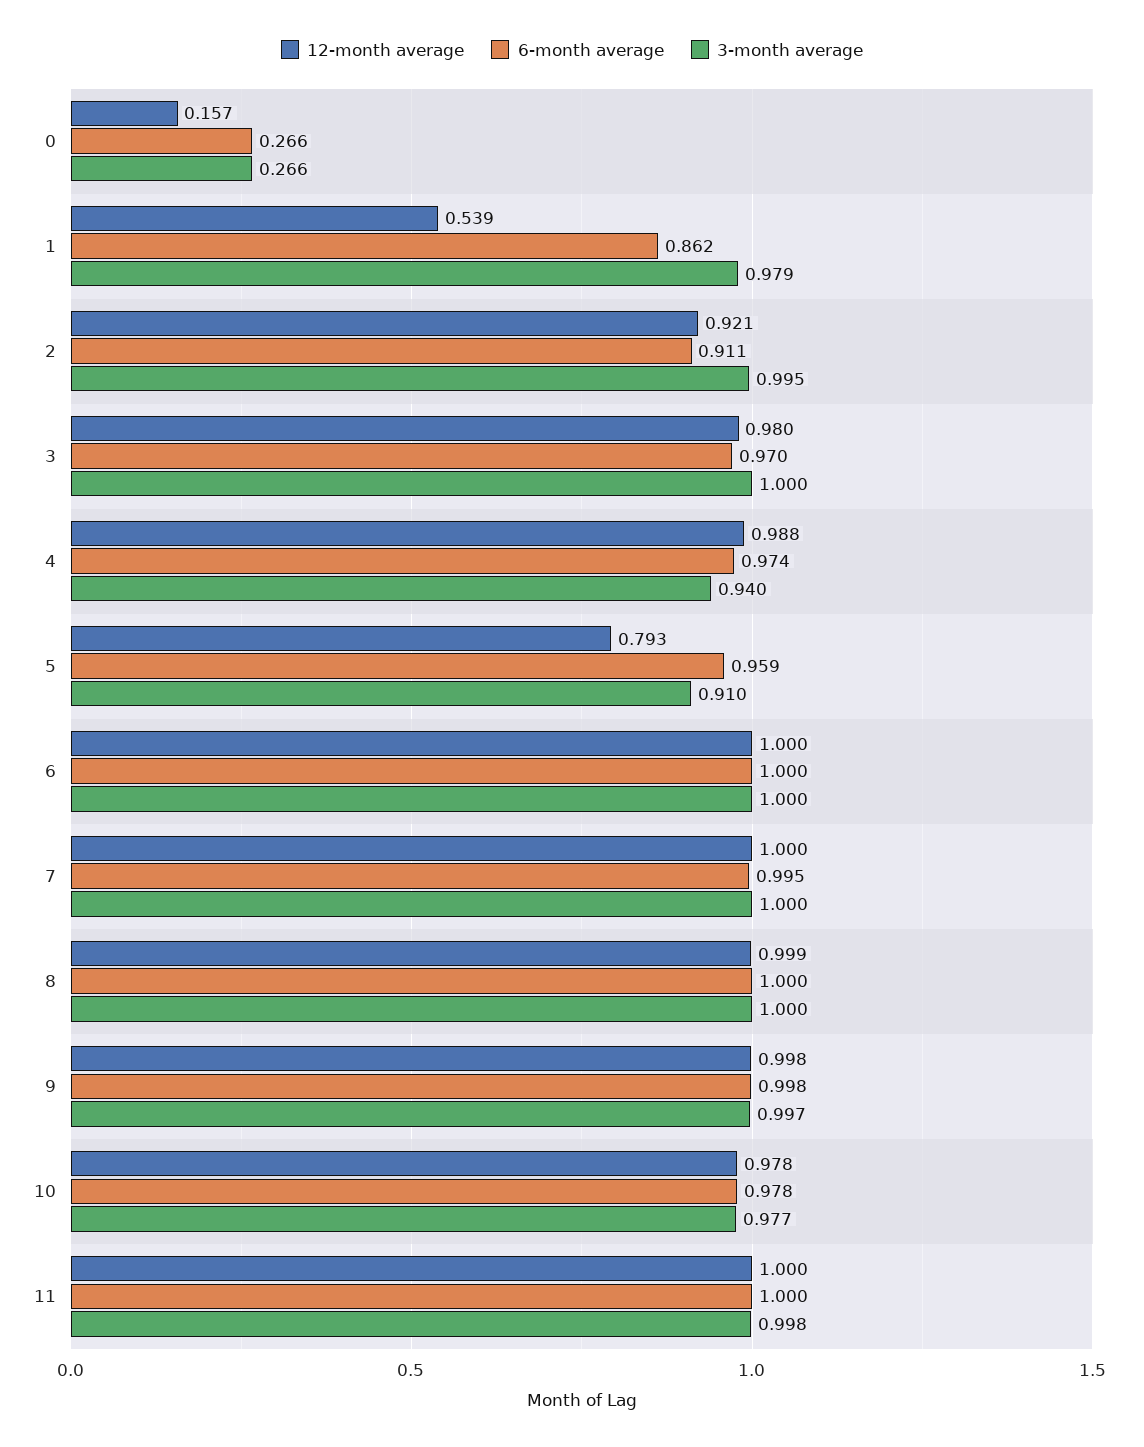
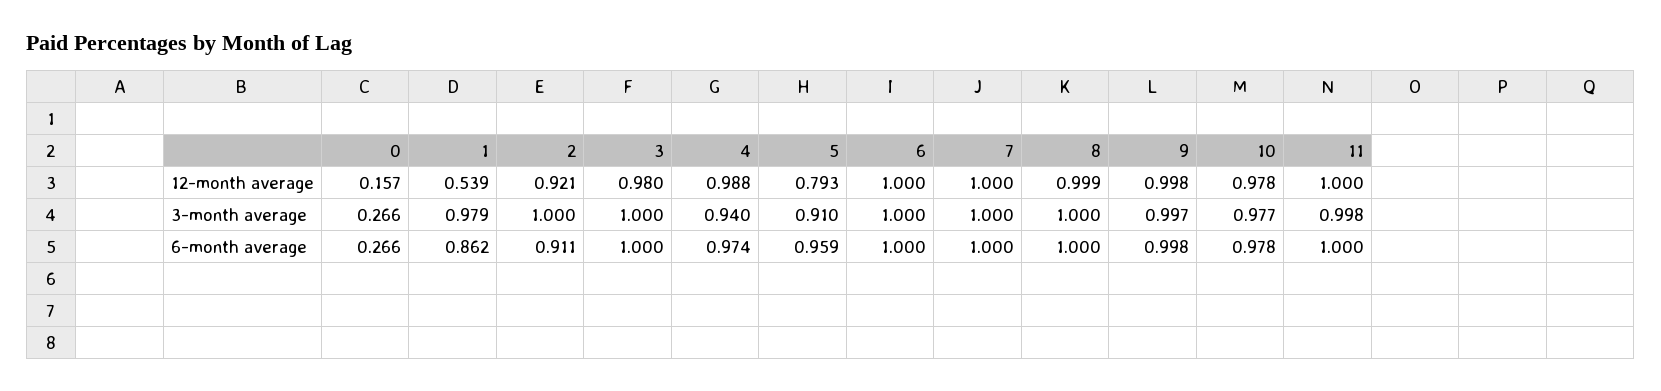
3-month average, 2: 0.995 -> 1
6-month average, 3: 0.97 -> 1
6-month average, 7: 0.995 -> 1

